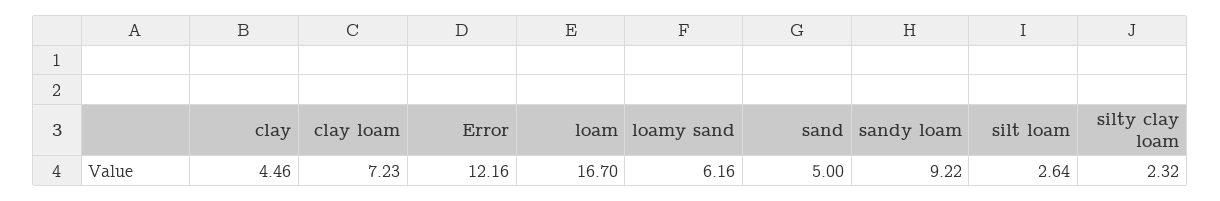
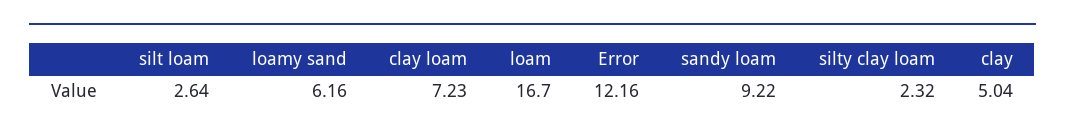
clay: 4.46 -> 5.04
sand: 5 -> none

